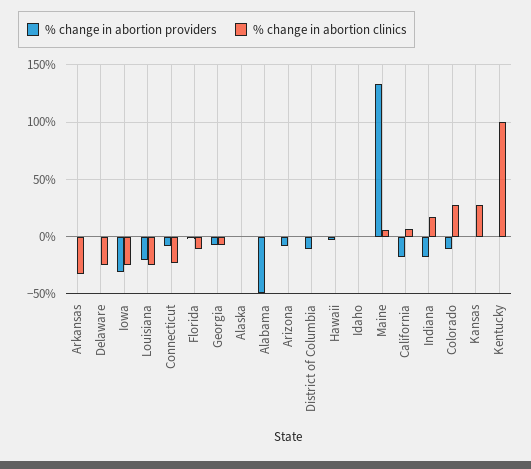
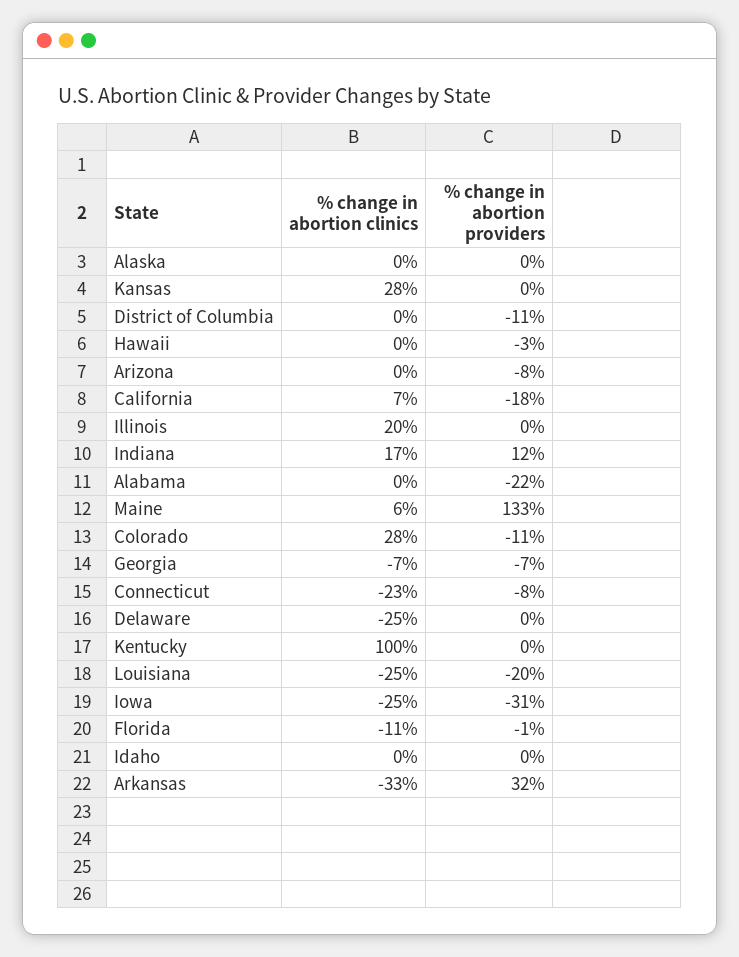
% change in abortion providers, Arkansas: 0 -> 32
% change in abortion providers, Alabama: -50 -> -22
% change in abortion providers, Indiana: -20 -> 12
% change in abortion clinics, Illinois: none -> 20
% change in abortion providers, Illinois: none -> 0

